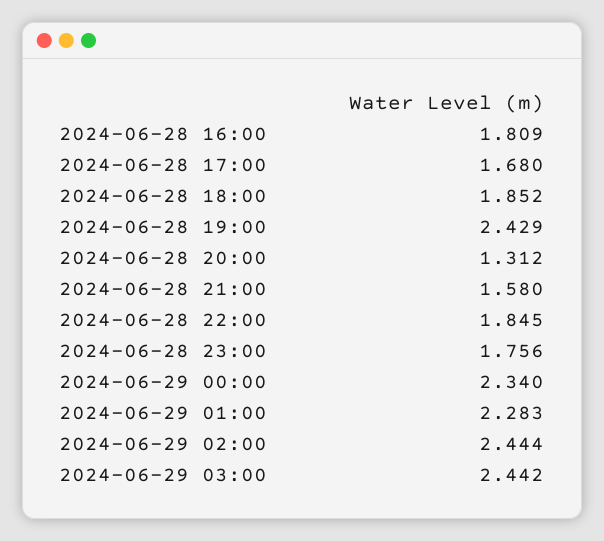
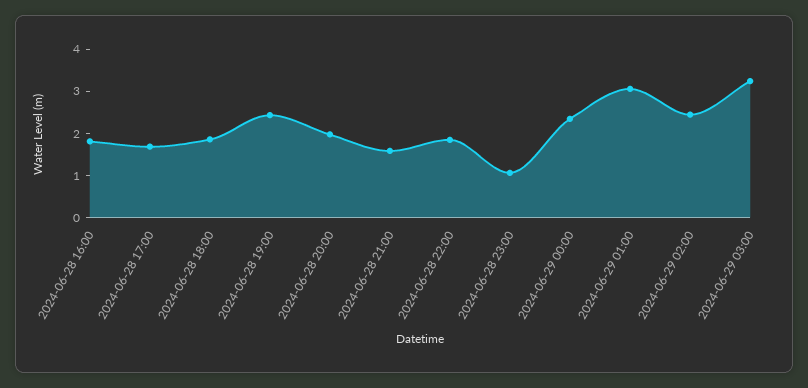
2024-06-28 20:00: 1.312 -> 2
2024-06-28 23:00: 1.756 -> 1
2024-06-29 01:00: 2.283 -> 3
2024-06-29 03:00: 2.442 -> 3.2

